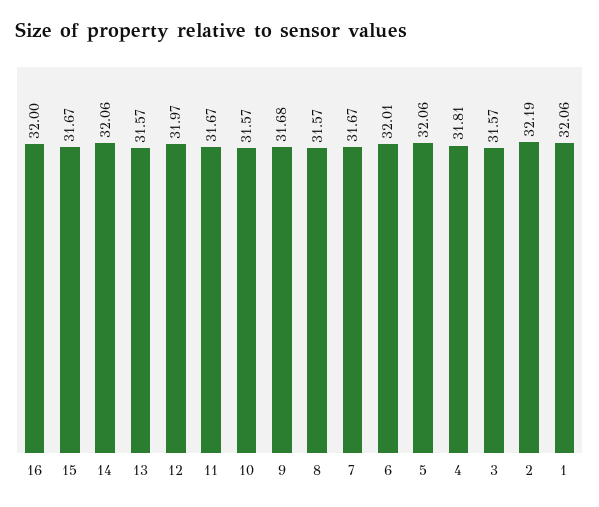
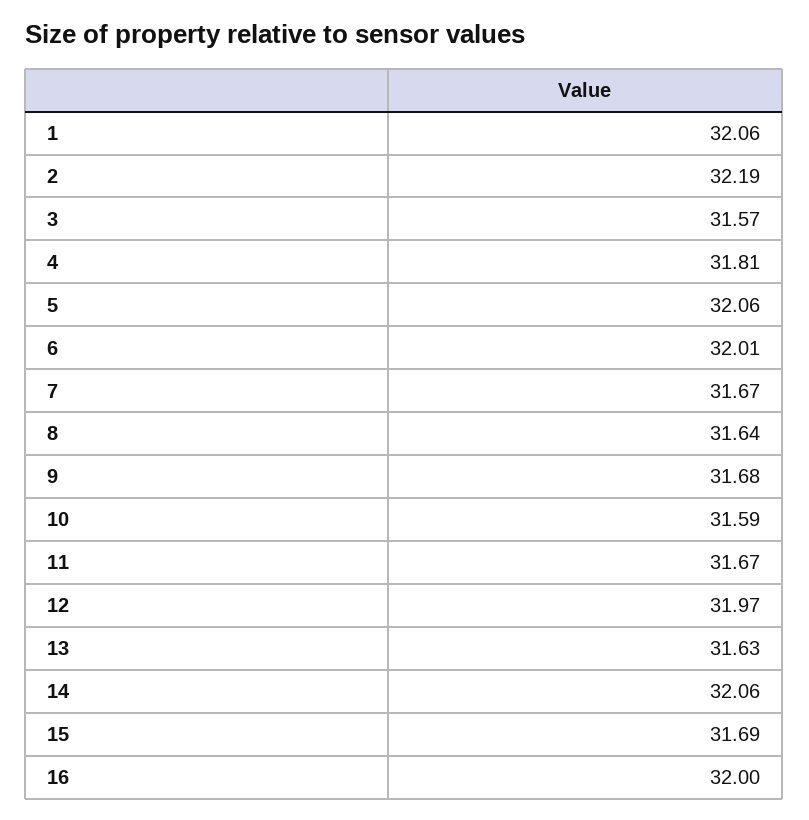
15: 31.67 -> 31.69
13: 31.57 -> 31.63
10: 31.57 -> 31.59
8: 31.57 -> 31.64

